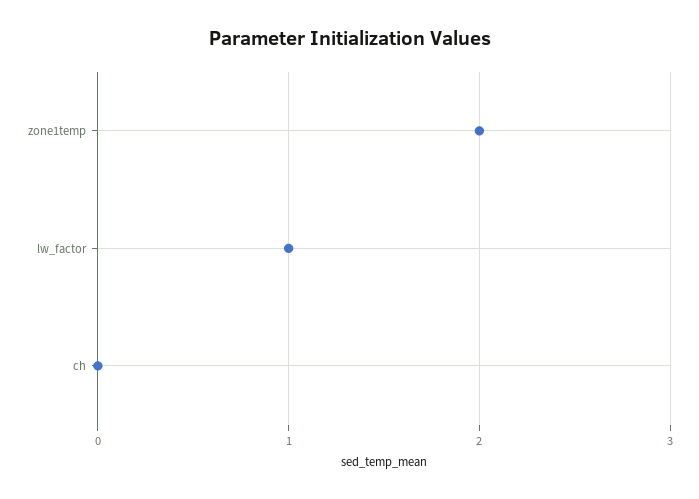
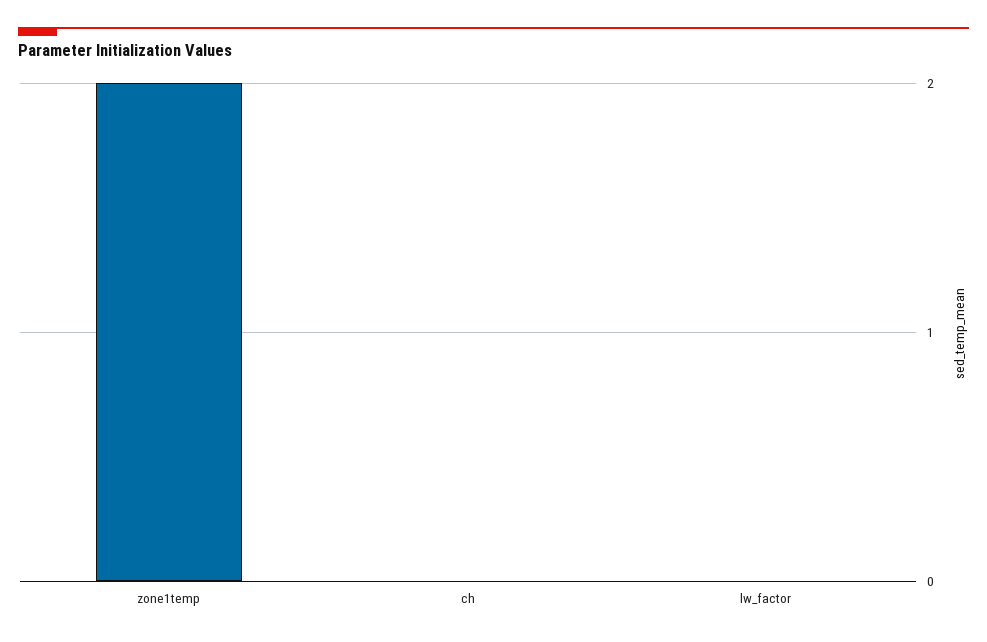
lw_factor: 1 -> 0

